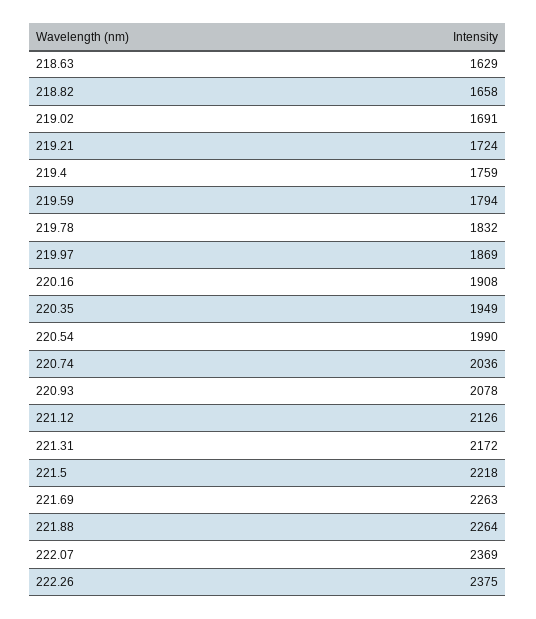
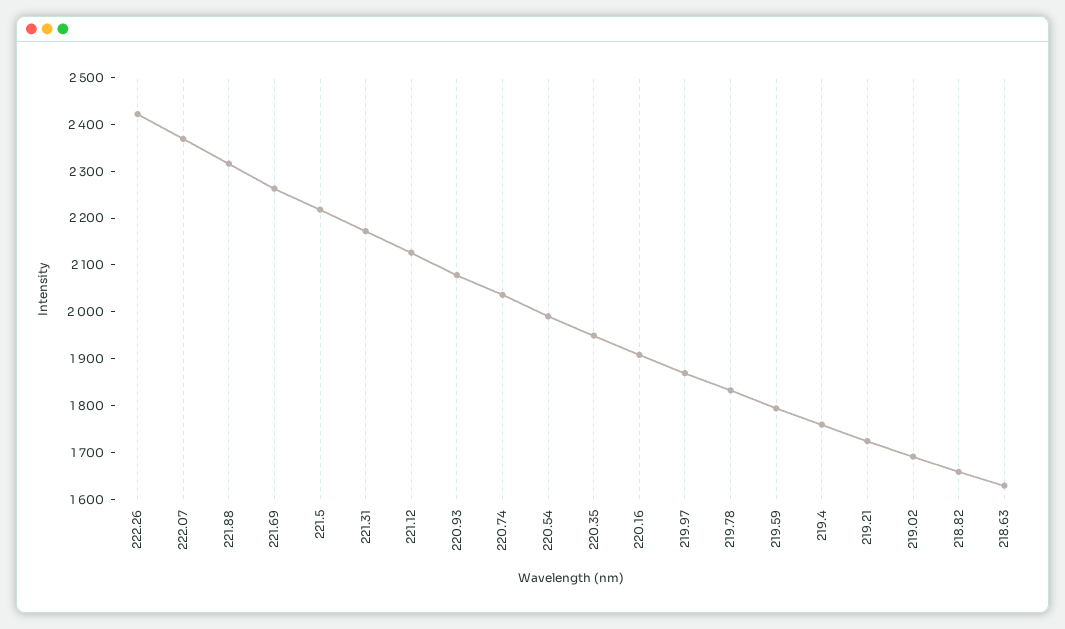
221.88: 2264 -> 2320
222.26: 2375 -> 2420

